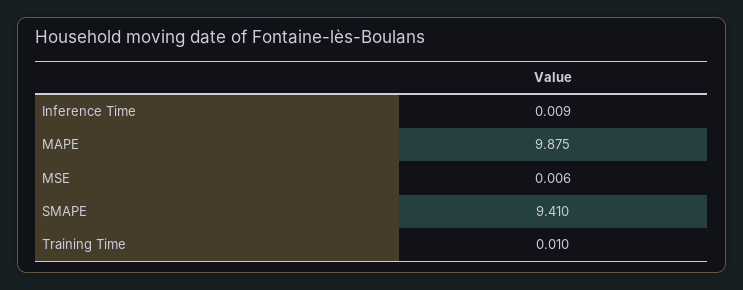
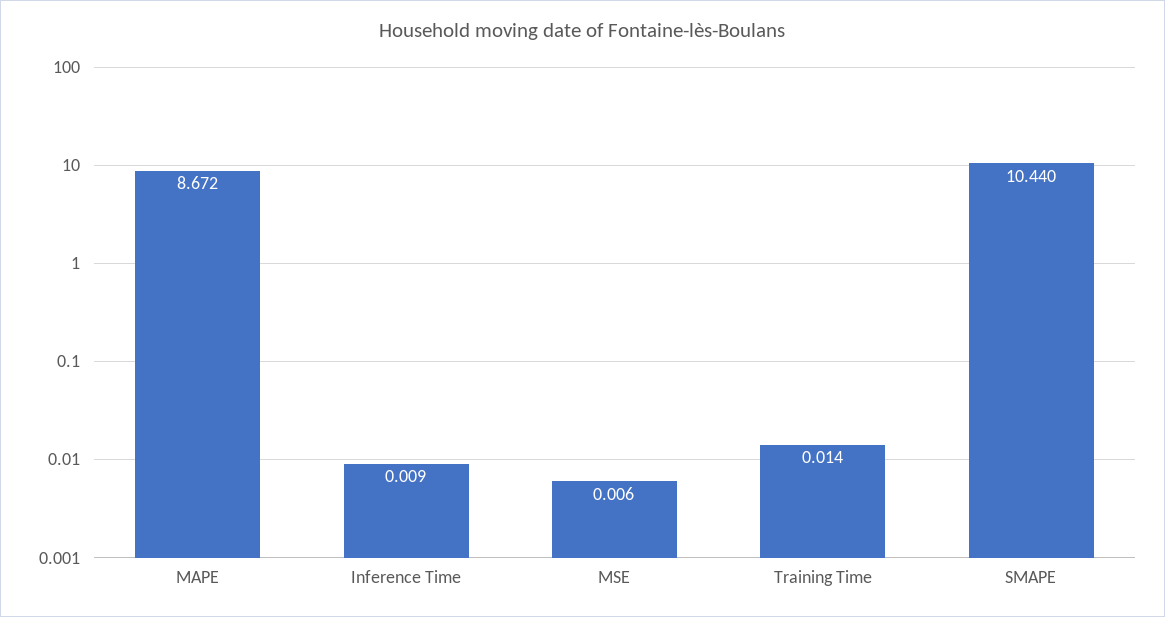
MAPE: 9.875 -> 8.672
SMAPE: 9.41 -> 10.44
Training Time: 0.01 -> 0.014

